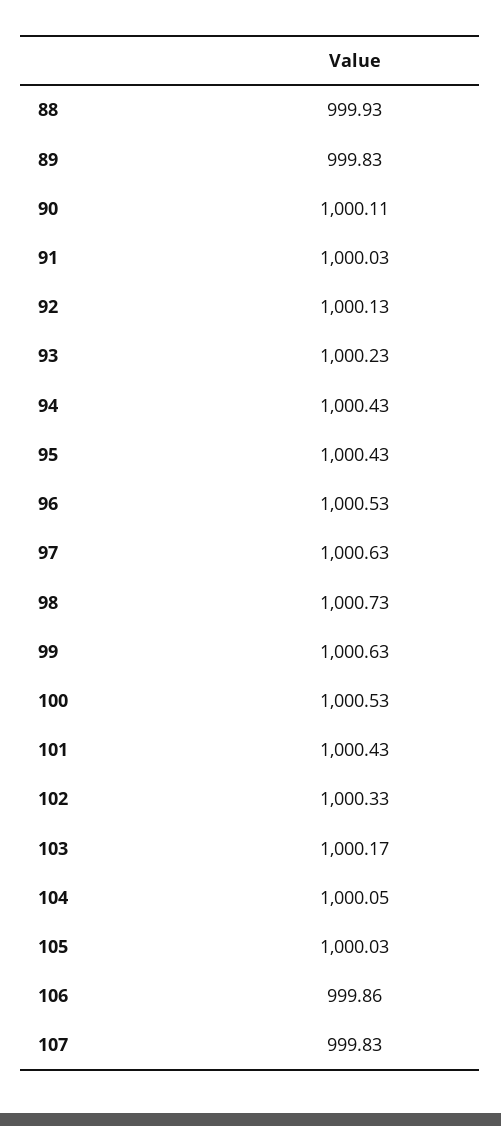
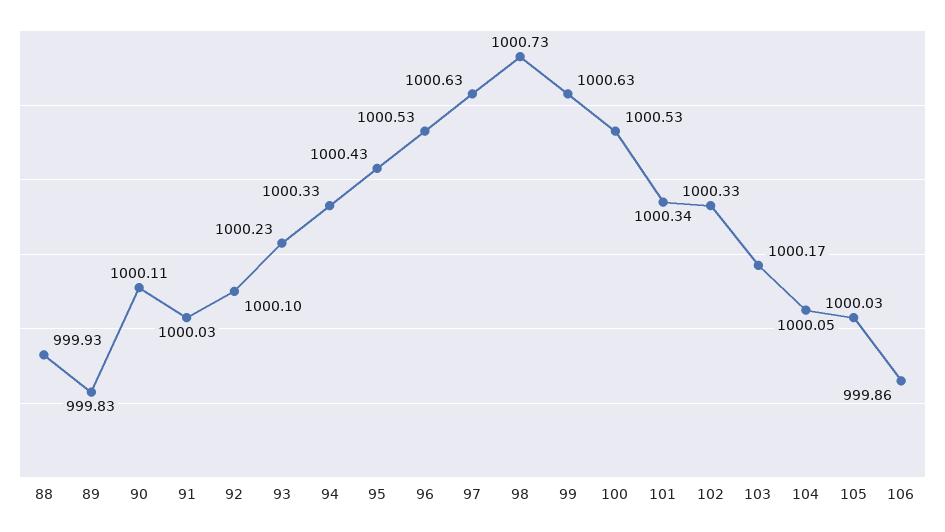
92: 1000.13 -> 1000.1
94: 1000.43 -> 1000.33
101: 1000.43 -> 1000.34
107: 999.83 -> none

